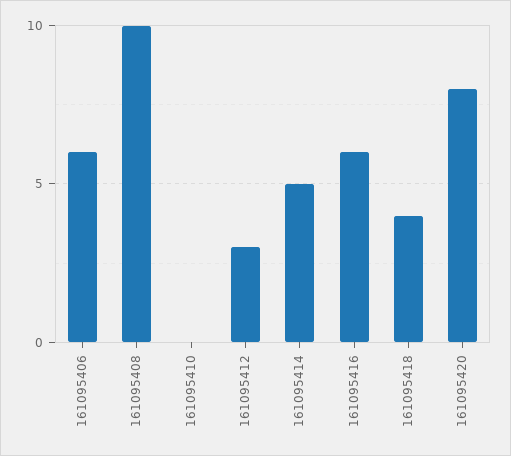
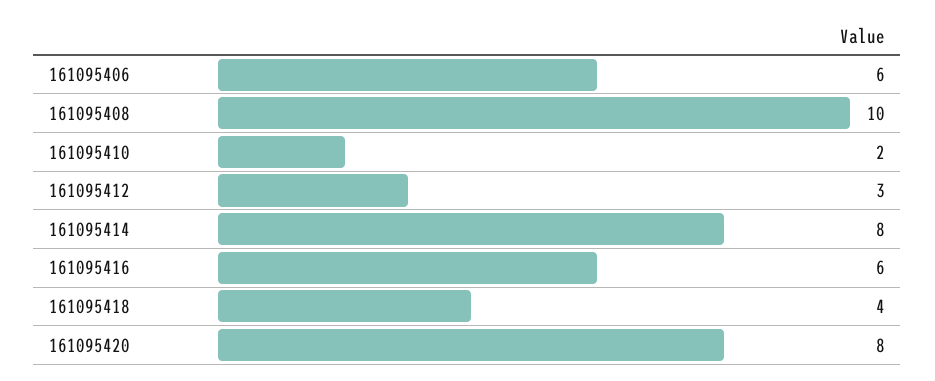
161095410: 0 -> 2
161095414: 5 -> 8

